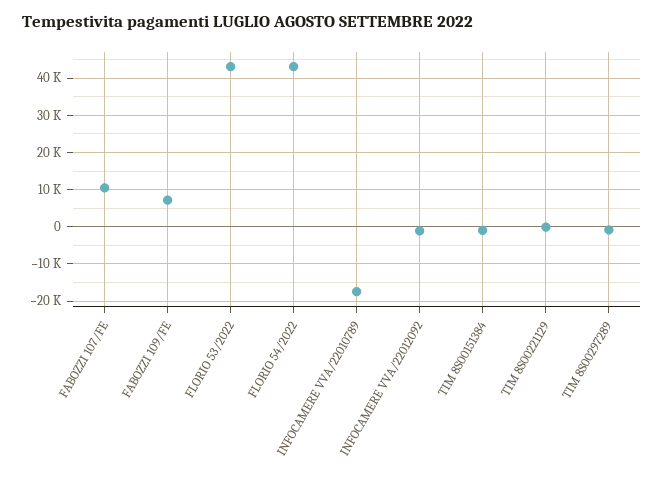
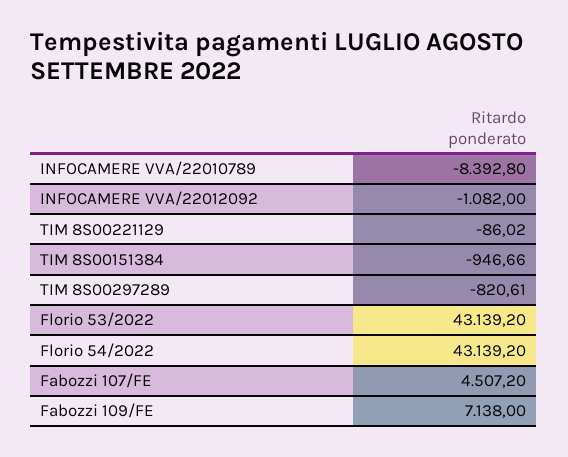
FABOZZI 107/FE: 10000 -> 4507.2
INFOCAMERE VVA/22010789: -18000 -> -8392.8

